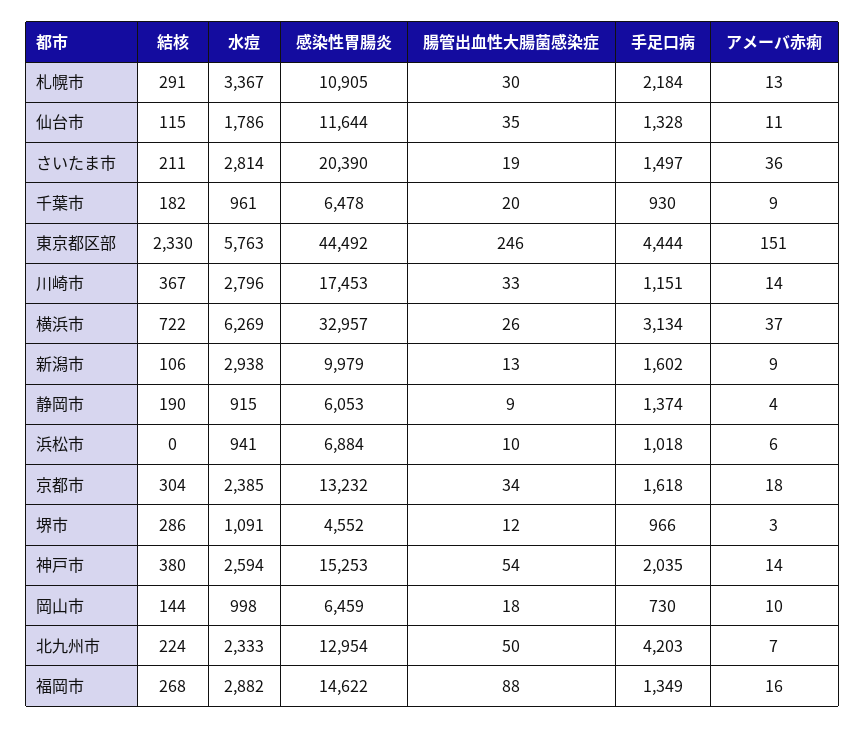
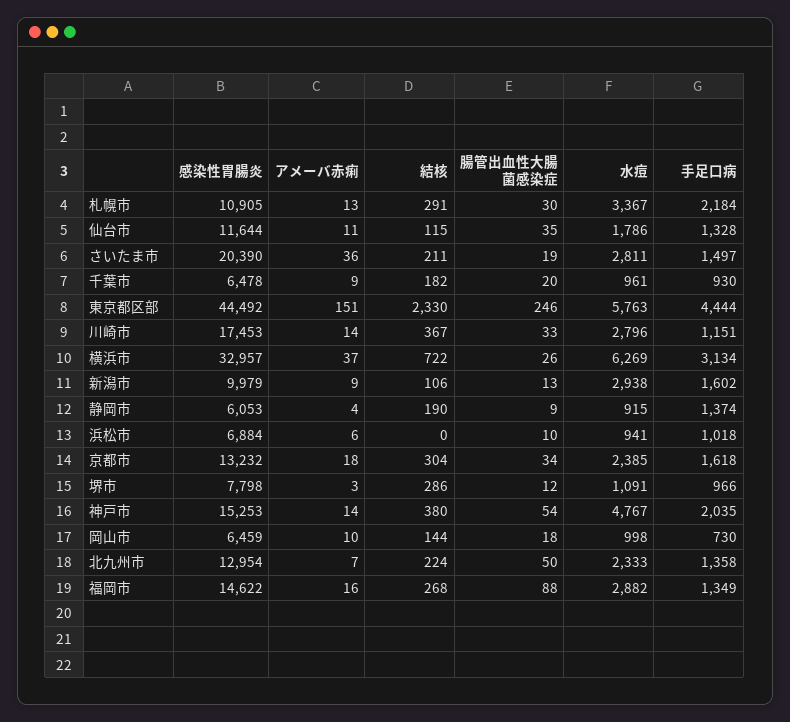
水痘, さいたま市: 2814 -> 2811
感染性胃腸炎, 堺市: 4552 -> 7798
水痘, 神戸市: 2594 -> 4767
手足口病, 北九州市: 4203 -> 1358

